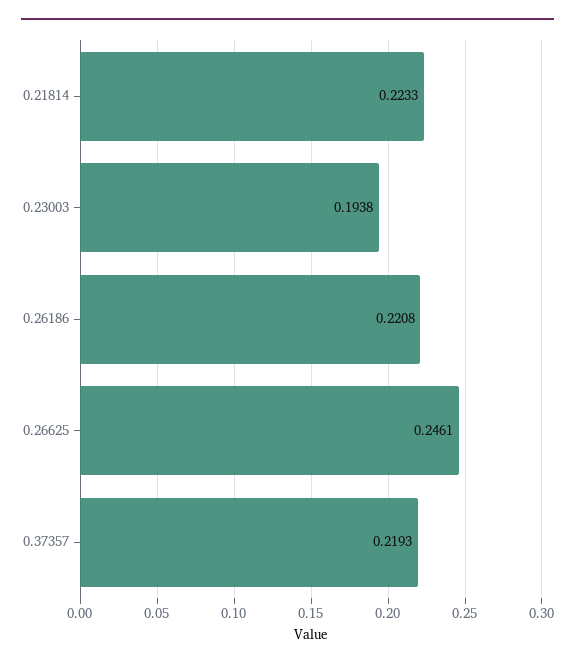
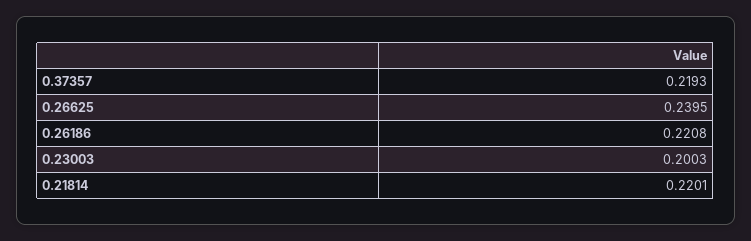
0.21814: 0.2233 -> 0.2201
0.23003: 0.1938 -> 0.2003
0.26625: 0.2461 -> 0.2395

